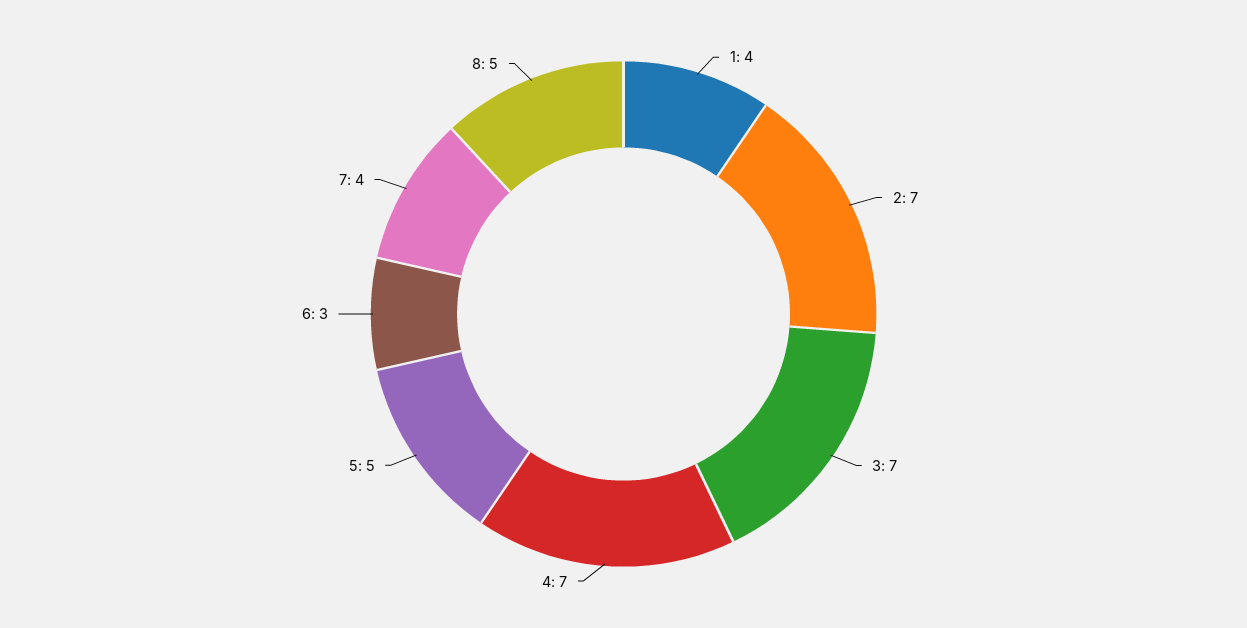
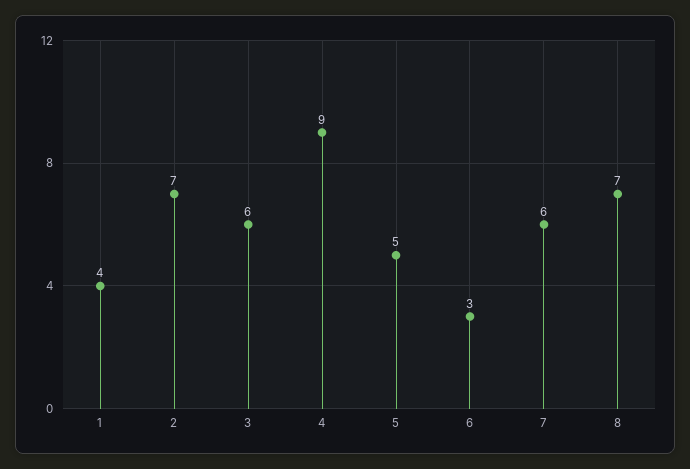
3: 7 -> 6
4: 7 -> 9
7: 4 -> 6
8: 5 -> 7

